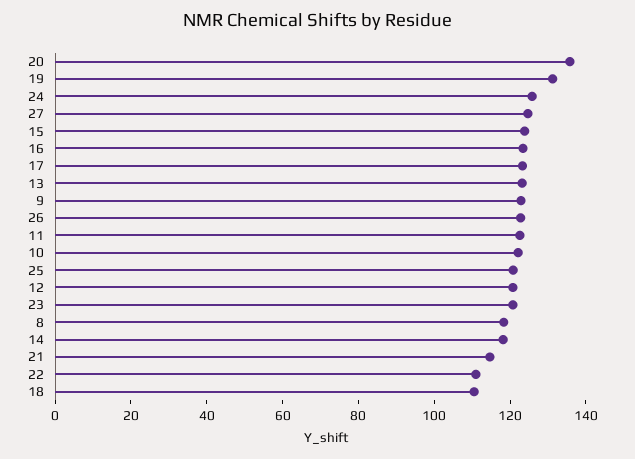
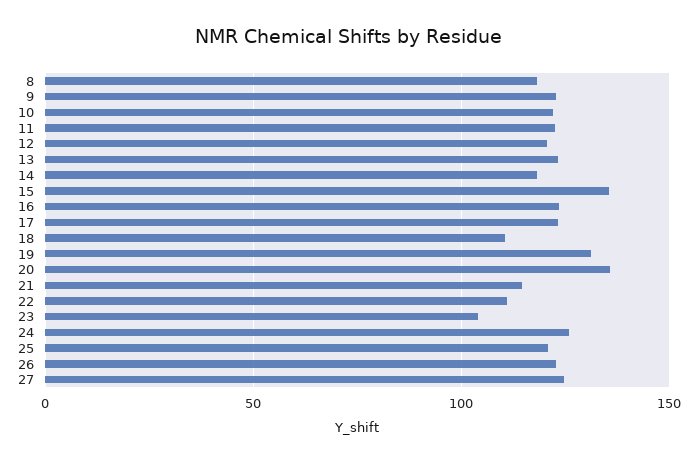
15: 125 -> 135
23: 120 -> 105

